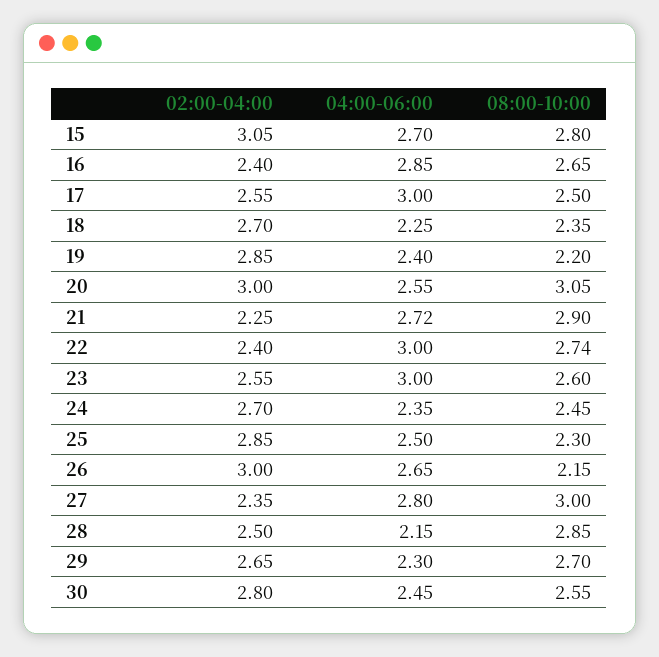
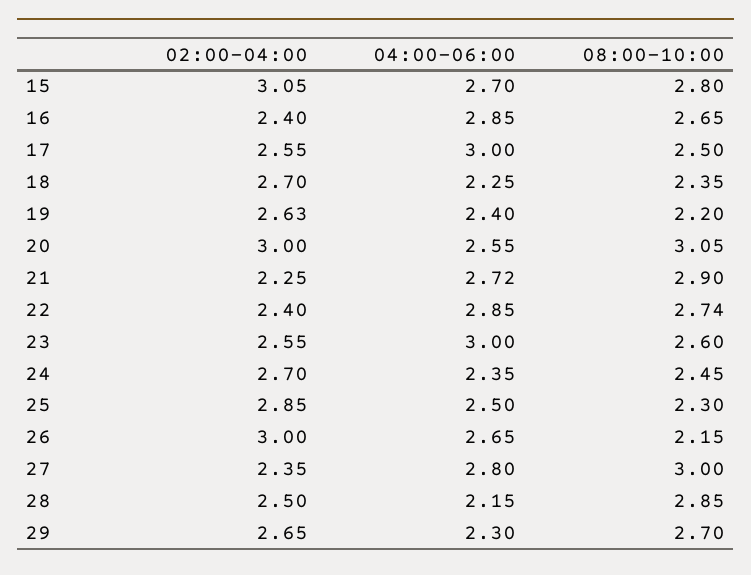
02:00-04:00, 19: 2.85 -> 2.63
04:00-06:00, 22: 3 -> 2.85
02:00-04:00, 30: 2.8 -> none
04:00-06:00, 30: 2.45 -> none
08:00-10:00, 30: 2.55 -> none

